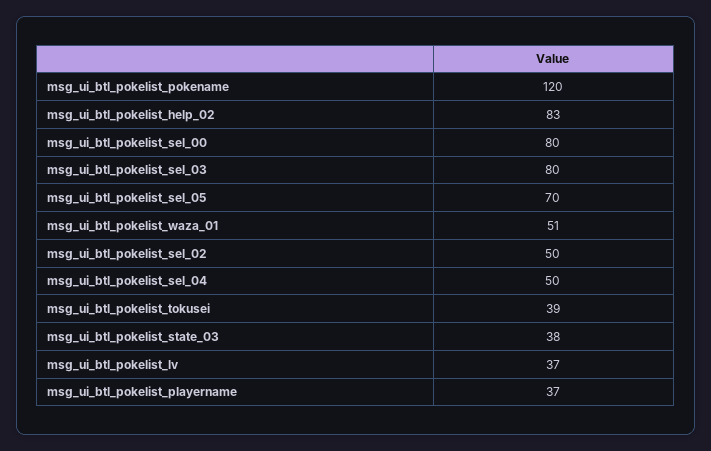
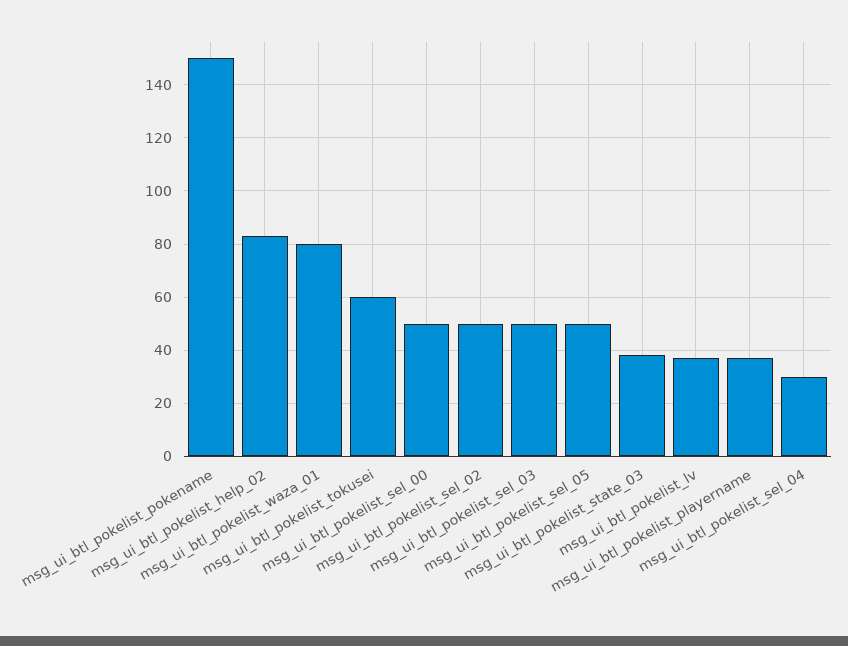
msg_ui_btl_pokelist_pokename: 120 -> 150
msg_ui_btl_pokelist_sel_00: 80 -> 50
msg_ui_btl_pokelist_sel_03: 80 -> 50
msg_ui_btl_pokelist_sel_05: 70 -> 50
msg_ui_btl_pokelist_waza_01: 51 -> 80
msg_ui_btl_pokelist_sel_04: 50 -> 30
msg_ui_btl_pokelist_tokusei: 39 -> 60

